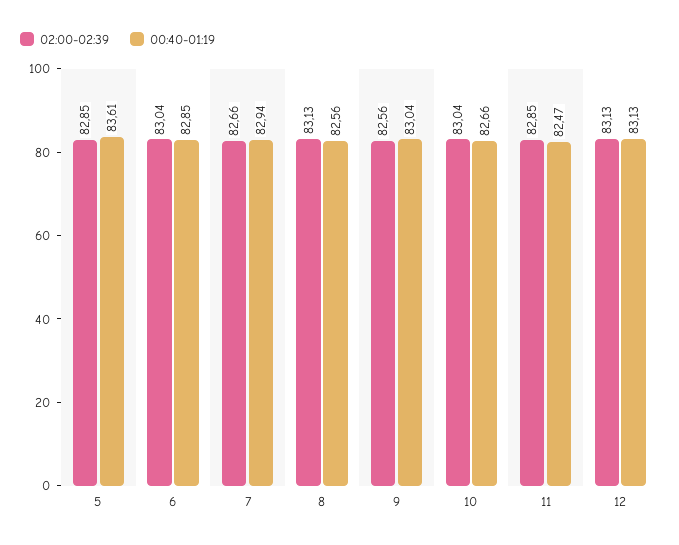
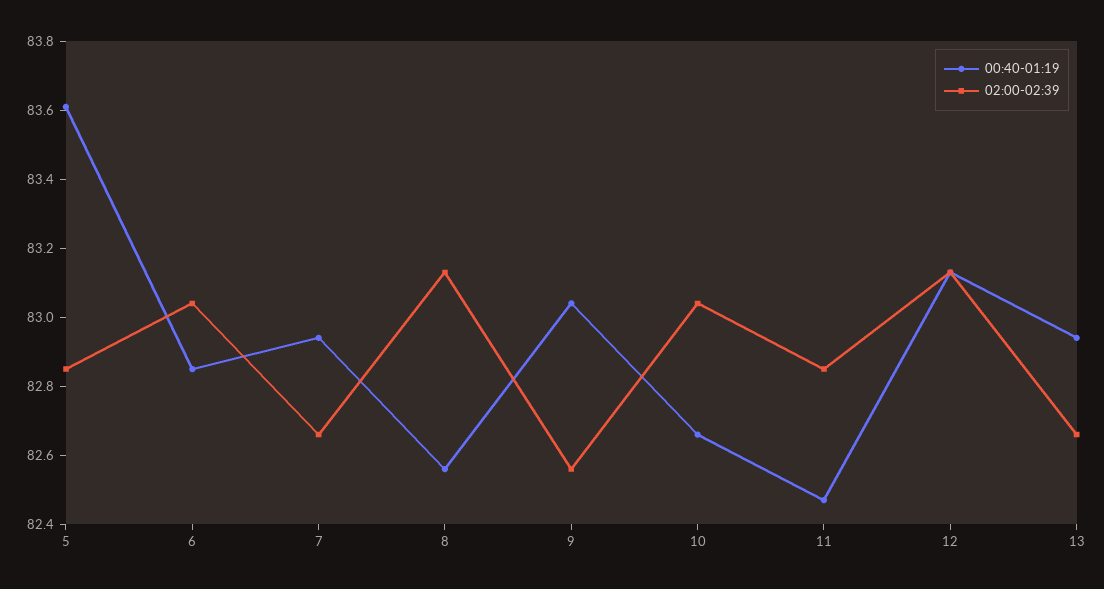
00:40-01:19, 13: none -> 82.95
02:00-02:39, 13: none -> 82.65

